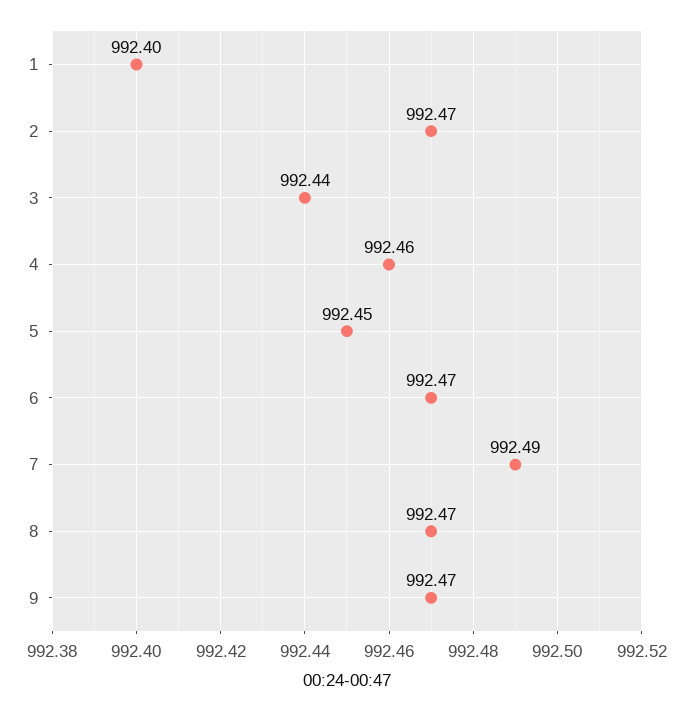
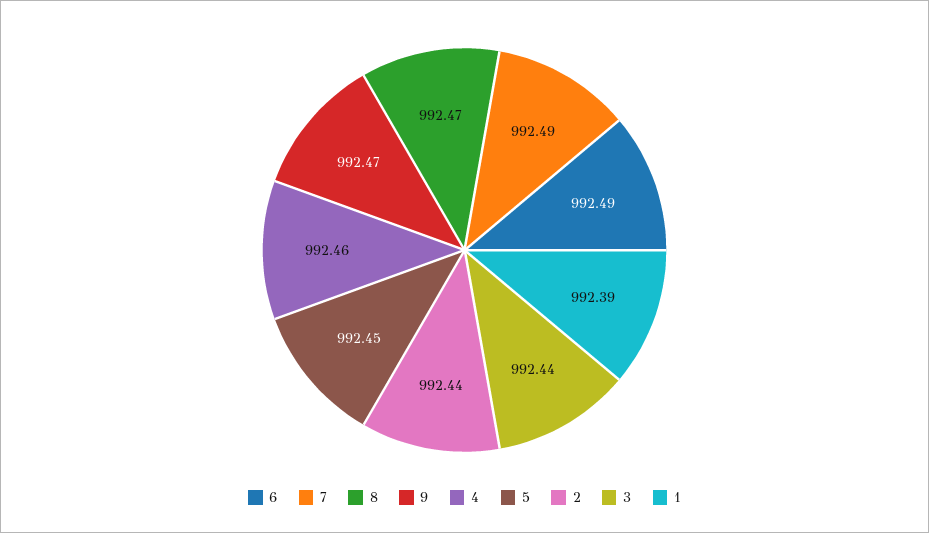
1: 992.4 -> 992.39
2: 992.47 -> 992.44
6: 992.47 -> 992.49

